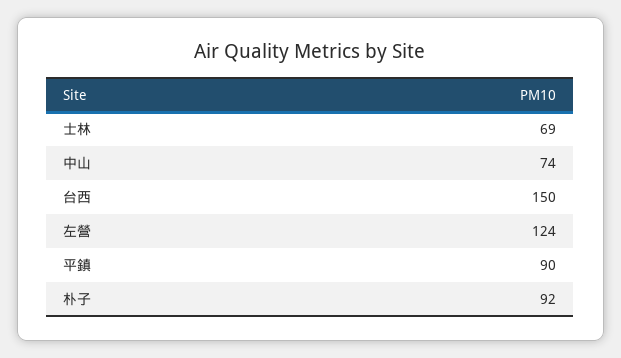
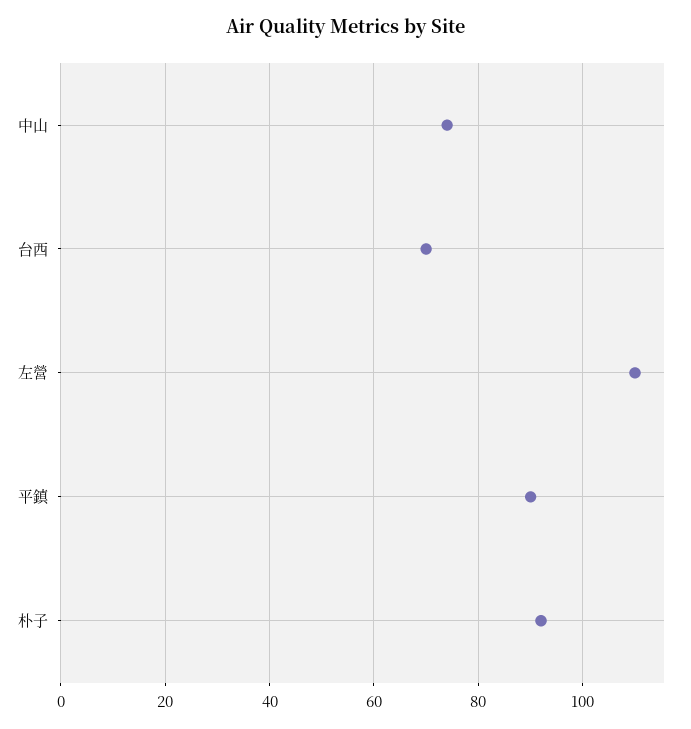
士林: 69 -> none
台西: 150 -> 70
左營: 124 -> 110

